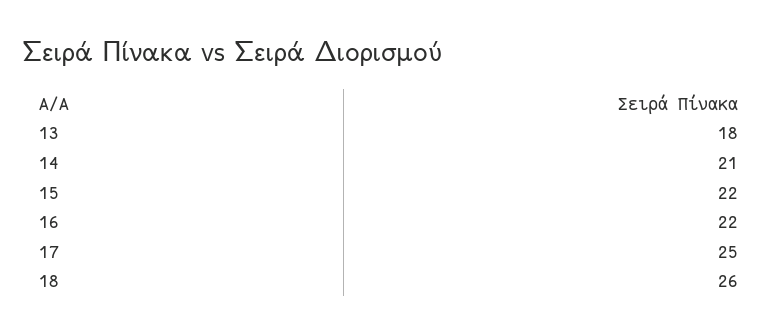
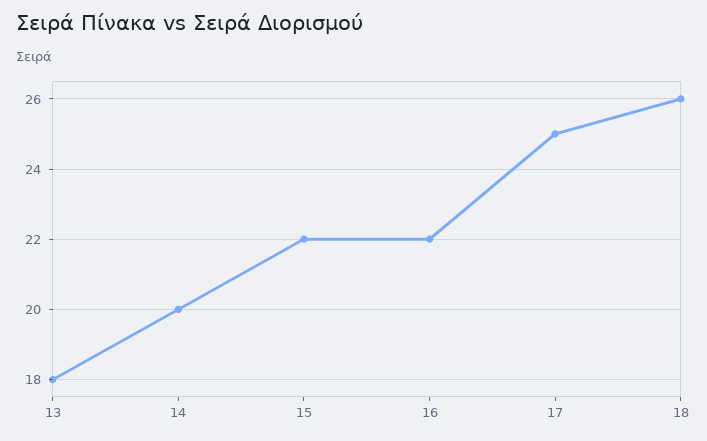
14: 21 -> 20

